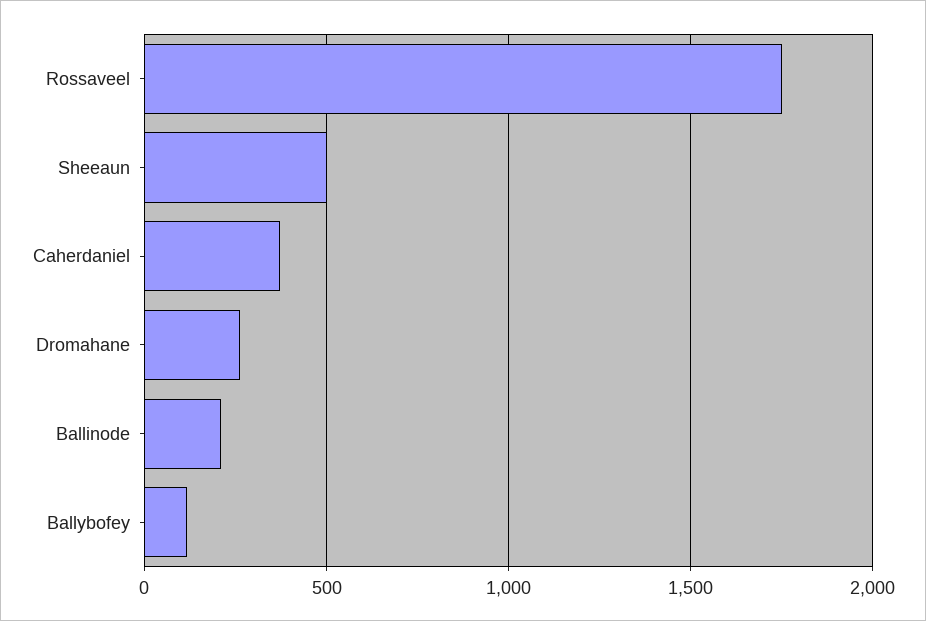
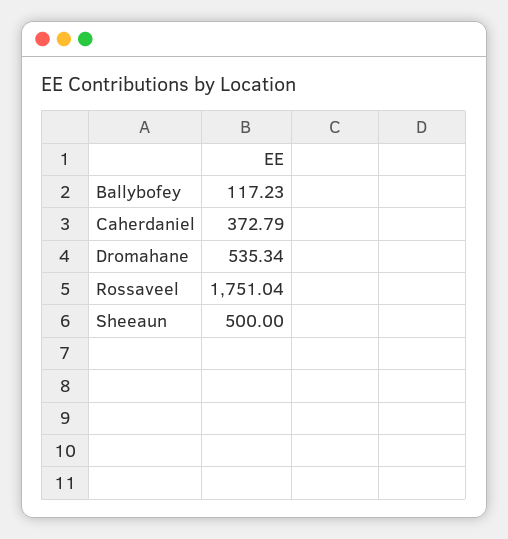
Dromahane: 250 -> 535.34
Ballinode: 200 -> none

